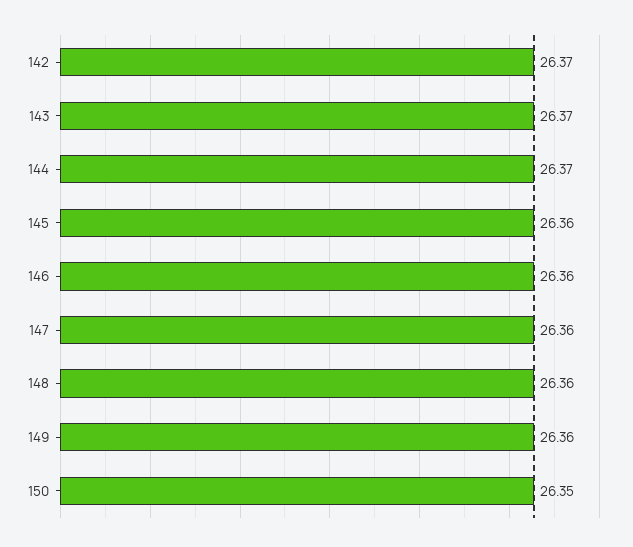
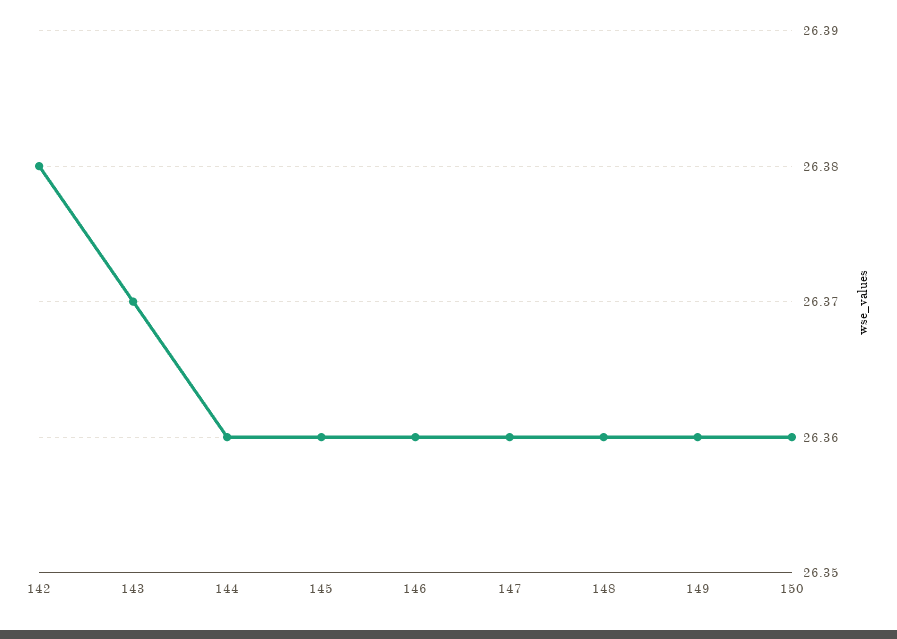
142: 26.37 -> 26.38
144: 26.37 -> 26.36
150: 26.35 -> 26.36

